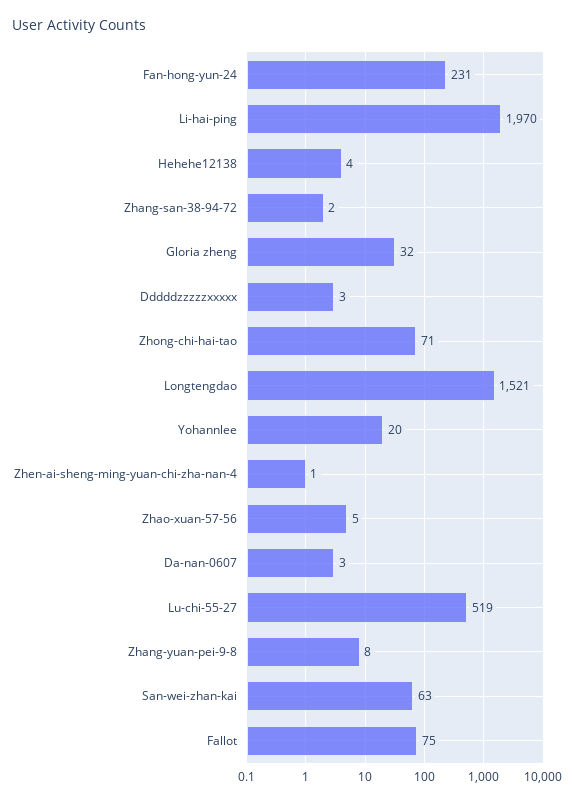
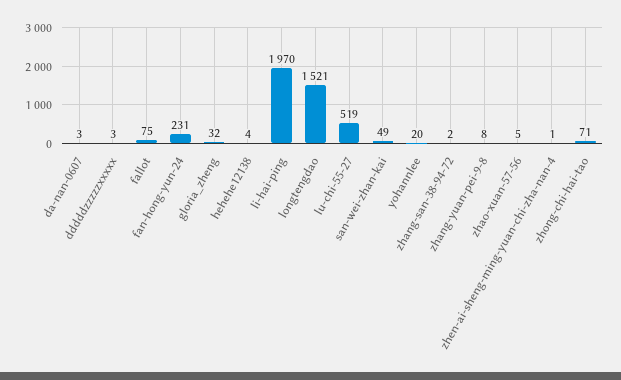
San-wei-zhan-kai: 63 -> 49

